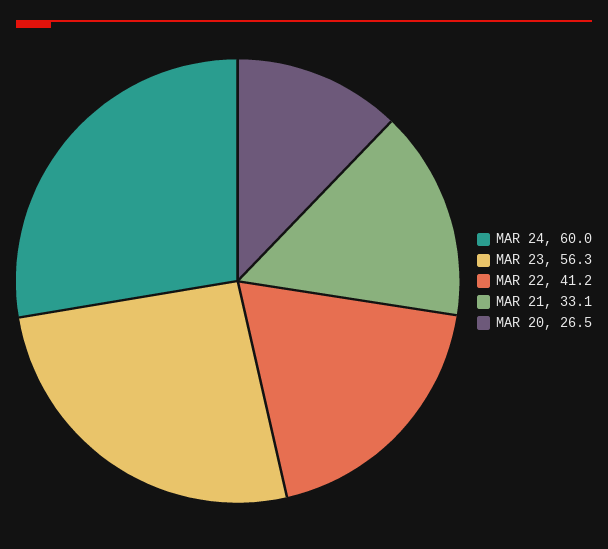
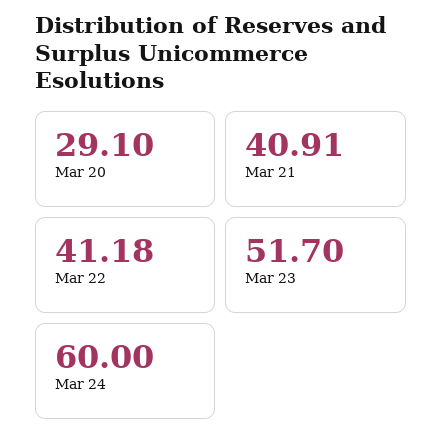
MAR 23: 56.3 -> 51.7
MAR 21: 33.1 -> 40.91
MAR 20: 26.5 -> 29.1

